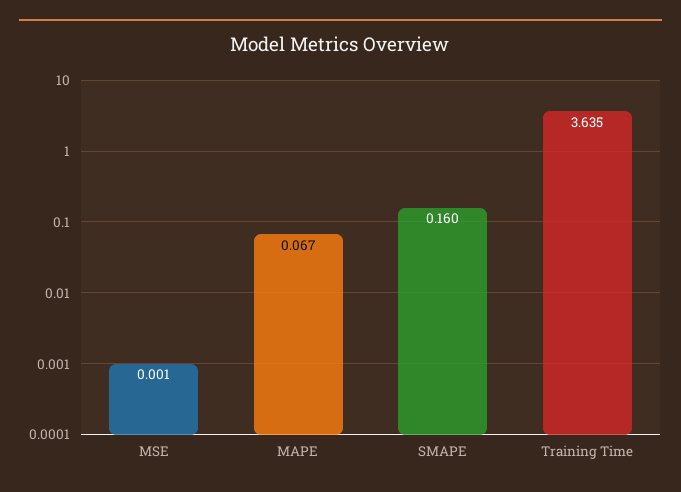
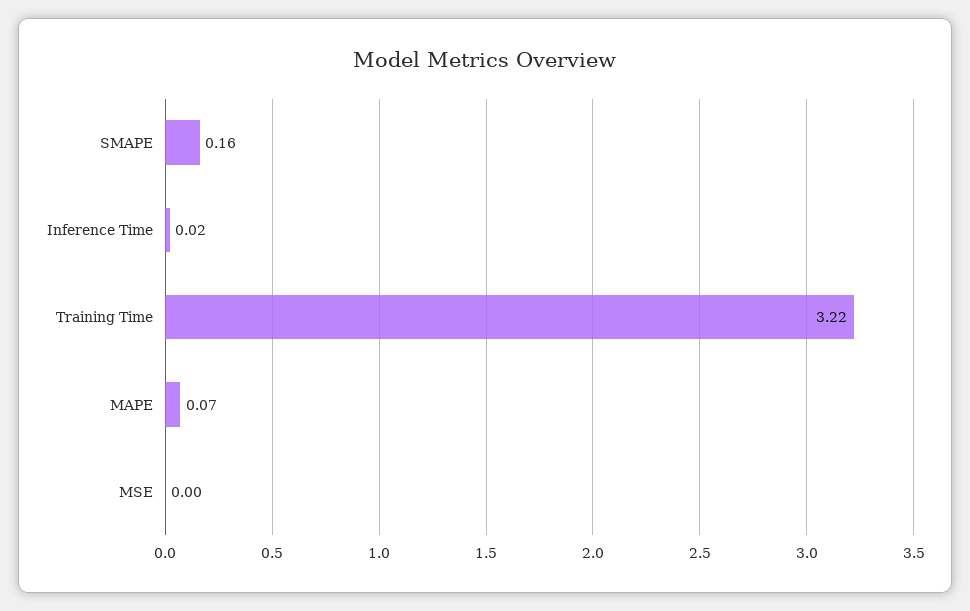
Training Time: 3.635 -> 3.22
Inference Time: none -> 0.02

